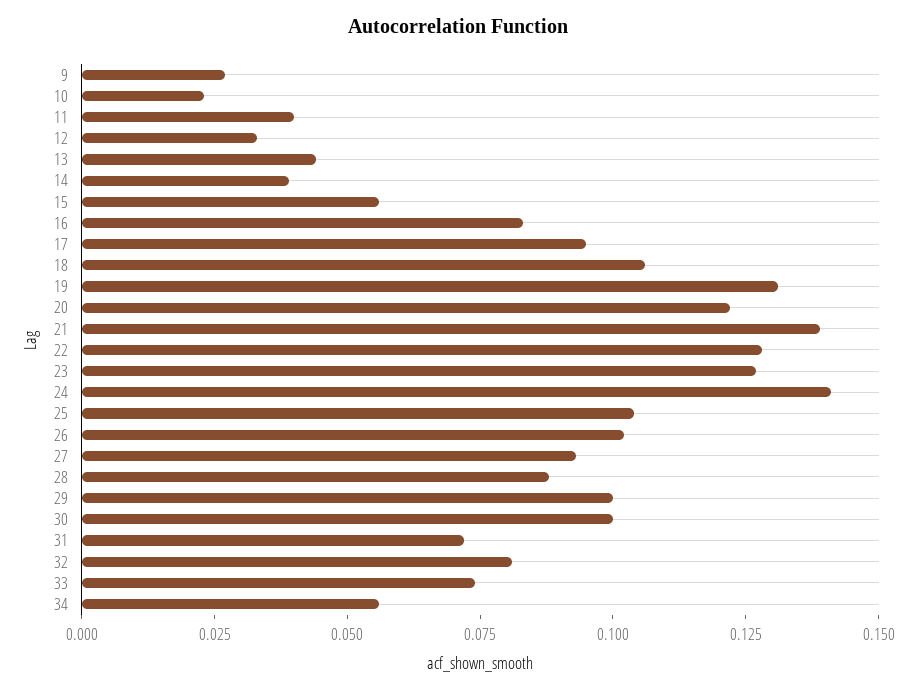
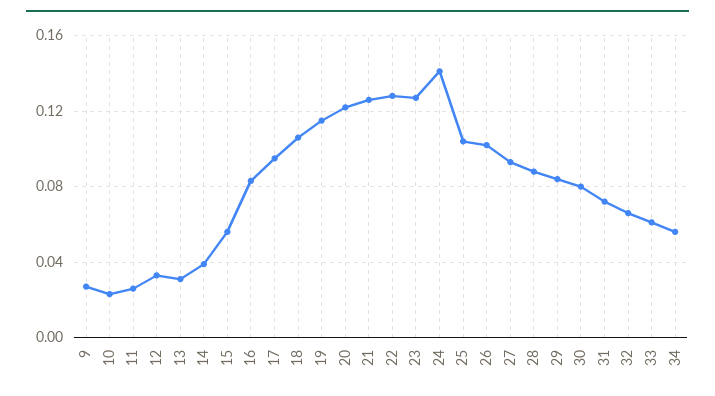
11: 0.04 -> 0.025
13: 0.045 -> 0.03
19: 0.13 -> 0.115
21: 0.14 -> 0.125
29: 0.1 -> 0.085
30: 0.1 -> 0.08
32: 0.08 -> 0.065
33: 0.075 -> 0.06

